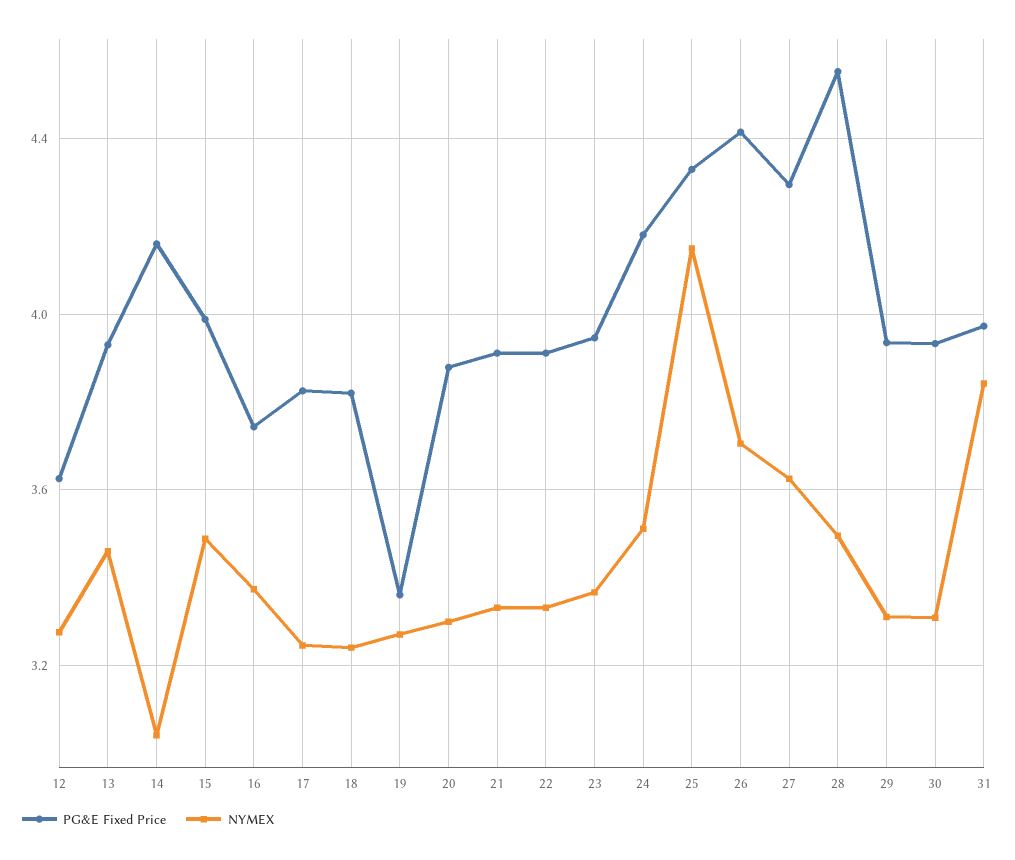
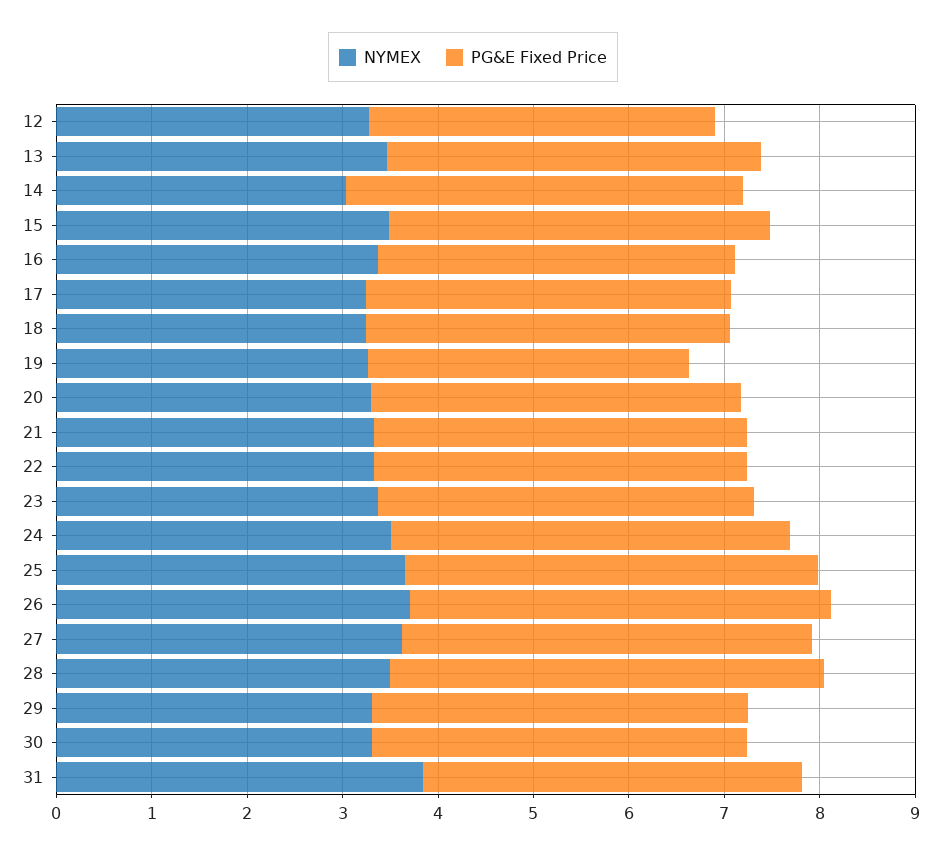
NYMEX, 25: 4.15 -> 3.6

